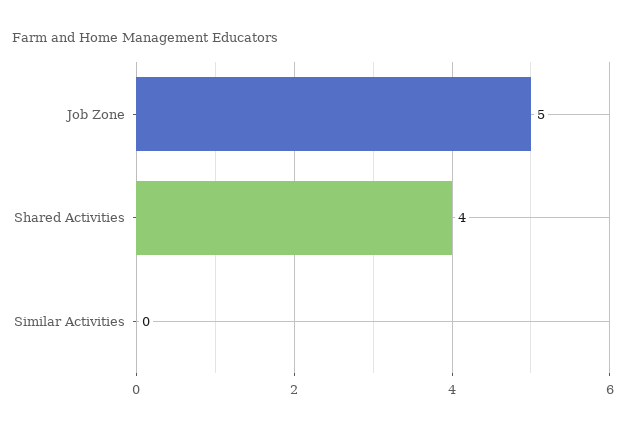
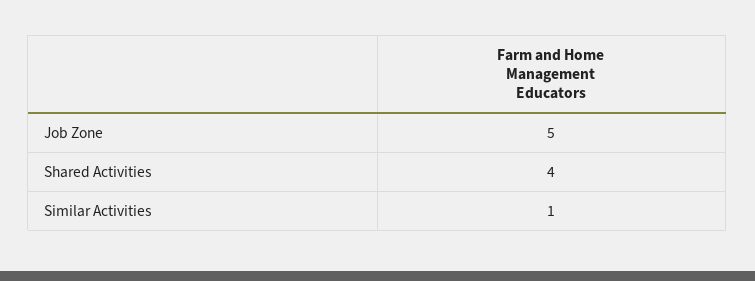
Similar Activities: 0 -> 1

